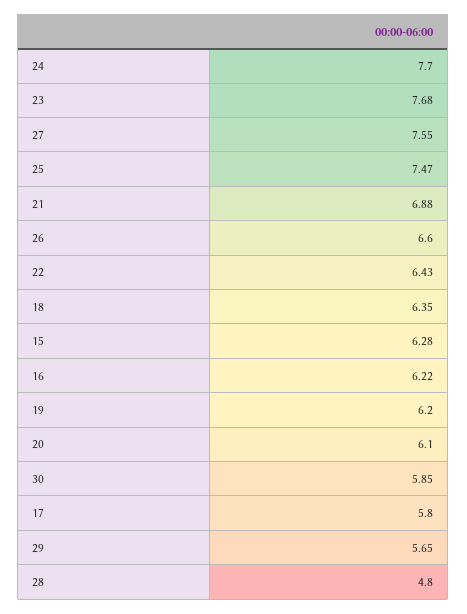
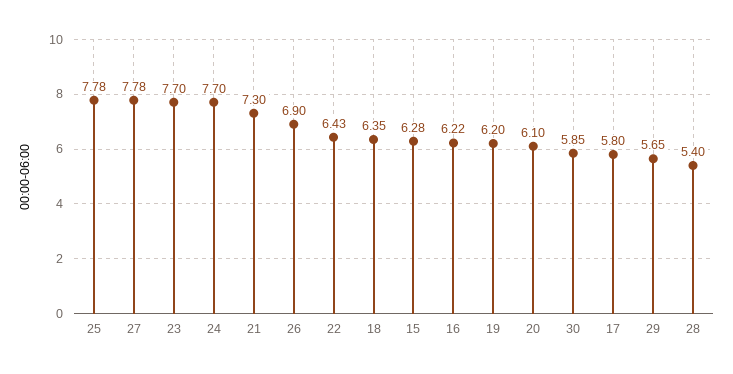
23: 7.68 -> 7.7
27: 7.55 -> 7.78
25: 7.47 -> 7.78
21: 6.88 -> 7.3
26: 6.6 -> 6.9
28: 4.8 -> 5.4

